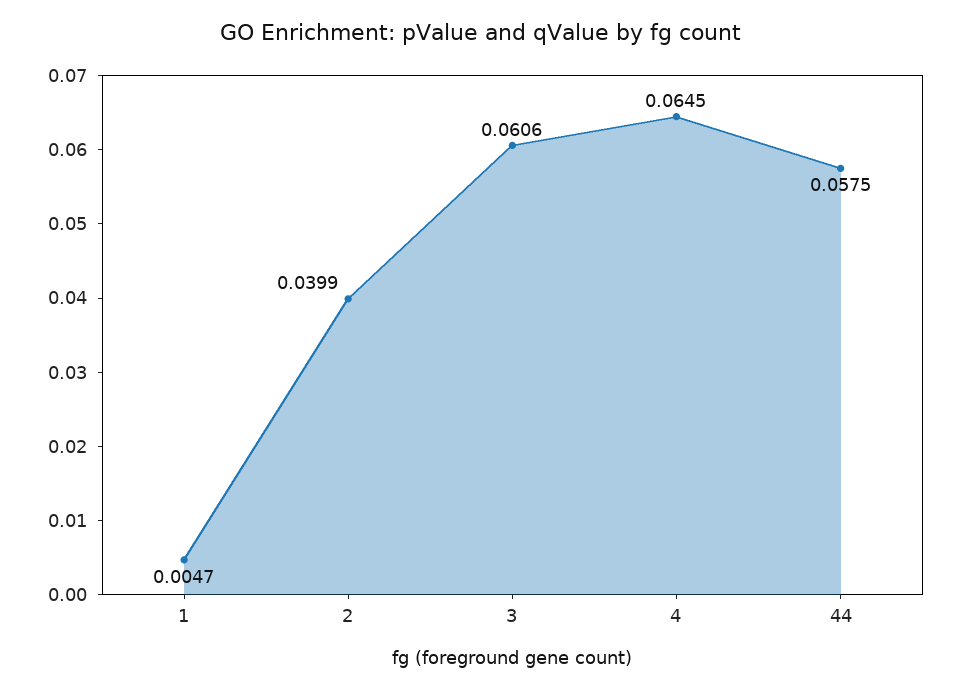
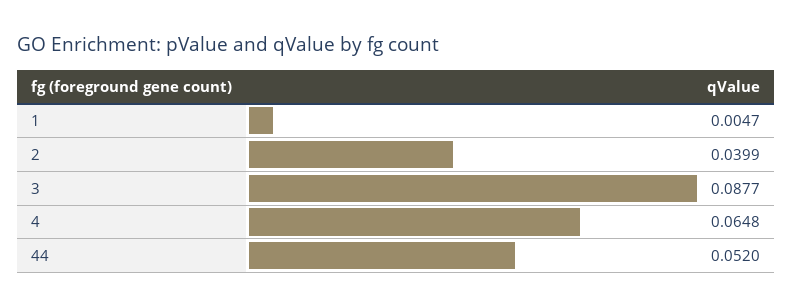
3: 0.0606 -> 0.0877
4: 0.0645 -> 0.0648
44: 0.0575 -> 0.052

